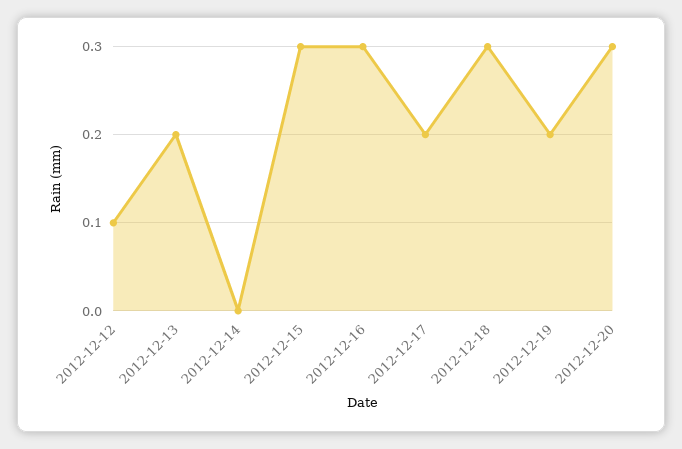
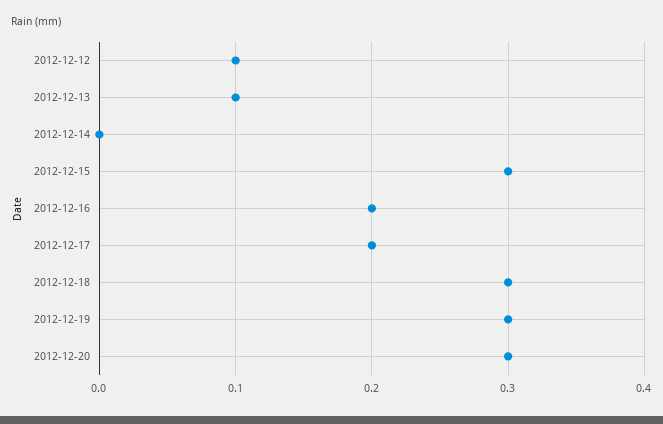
2012-12-13: 0.2 -> 0.1
2012-12-16: 0.3 -> 0.2
2012-12-19: 0.2 -> 0.3

